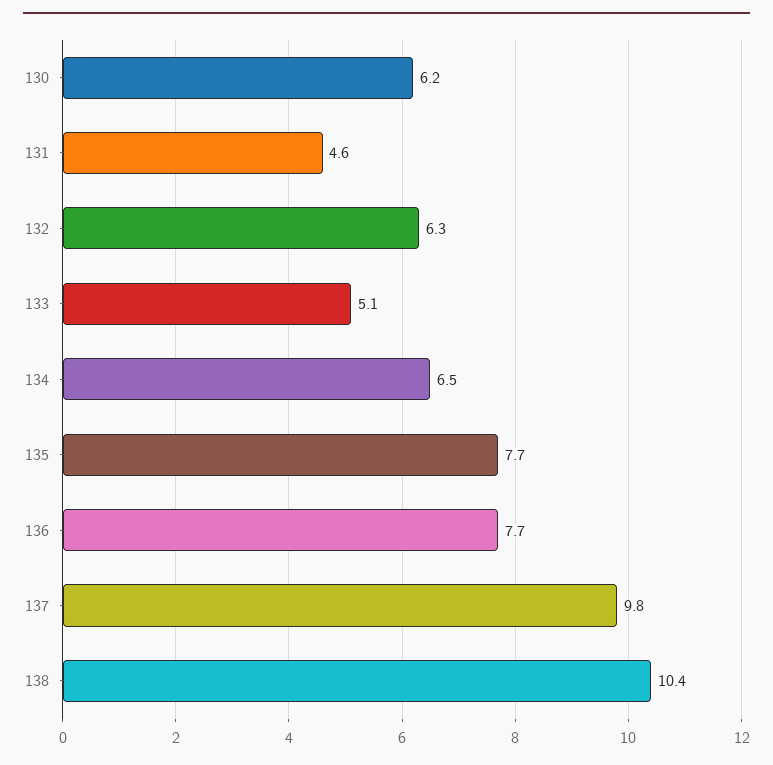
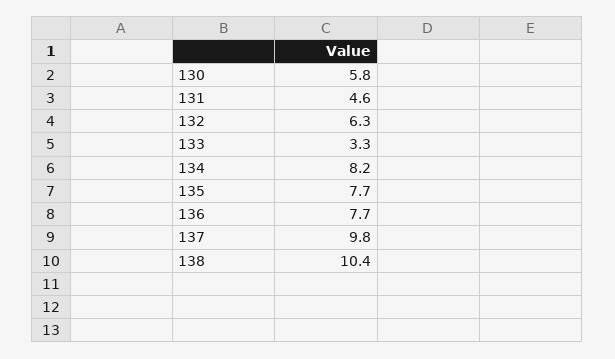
130: 6.2 -> 5.8
133: 5.1 -> 3.3
134: 6.5 -> 8.2

